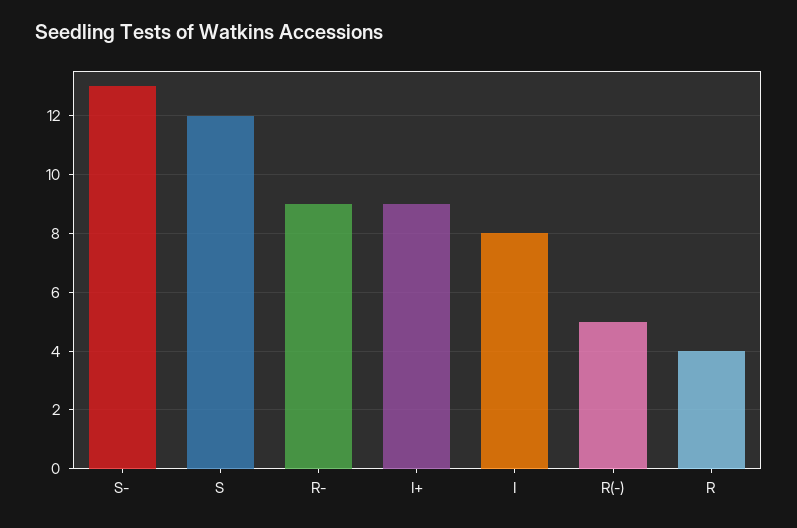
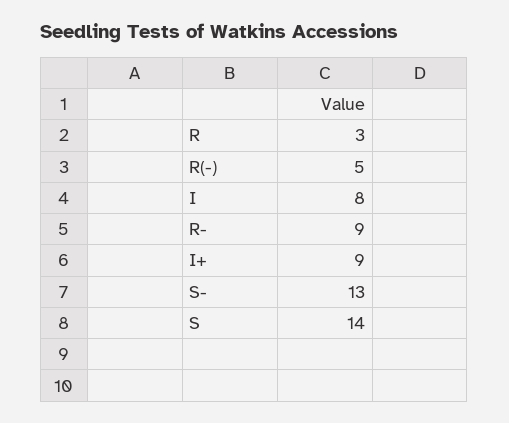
S: 12 -> 14
R: 4 -> 3

